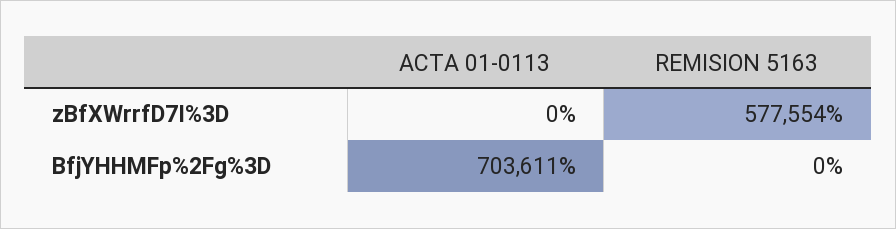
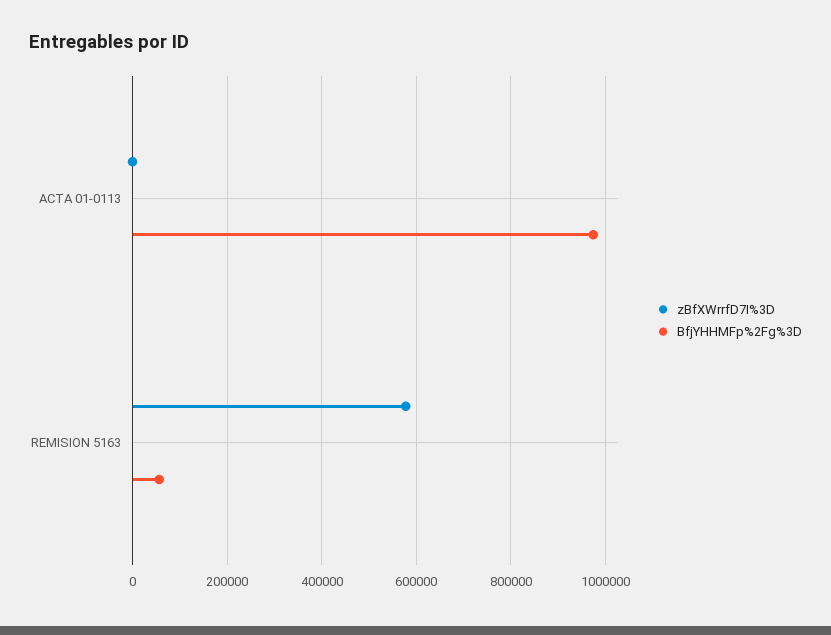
BfjYHHMFp%2Fg%3D, ACTA 01-0113: 703611 -> 980000
BfjYHHMFp%2Fg%3D, REMISION 5163: 0 -> 60000

